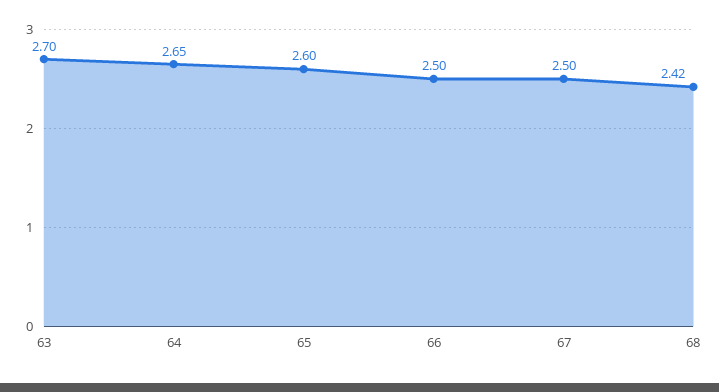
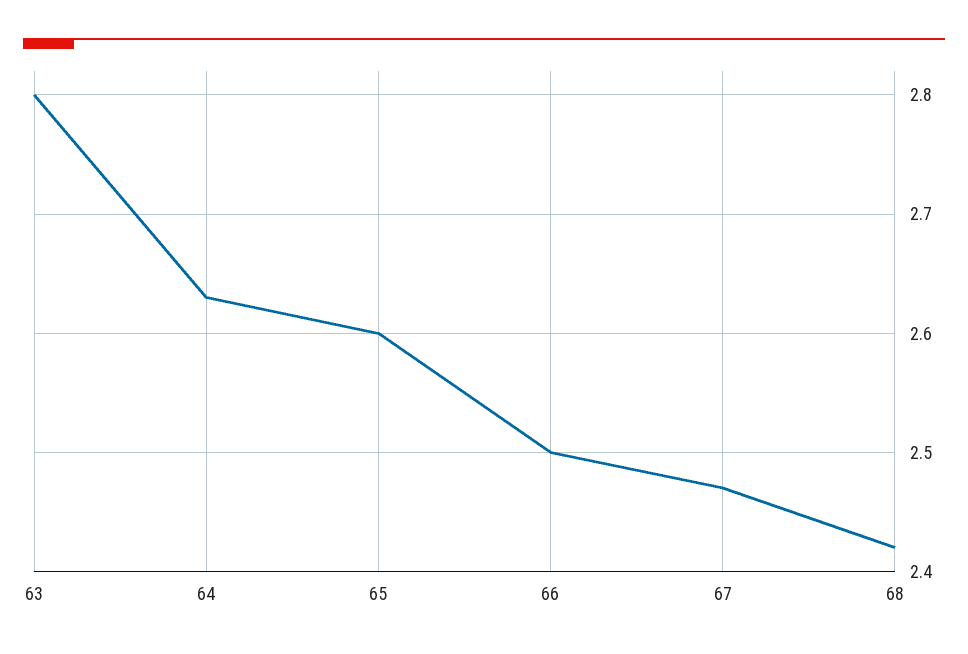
63: 2.7 -> 2.8
64: 2.65 -> 2.63
67: 2.5 -> 2.47

